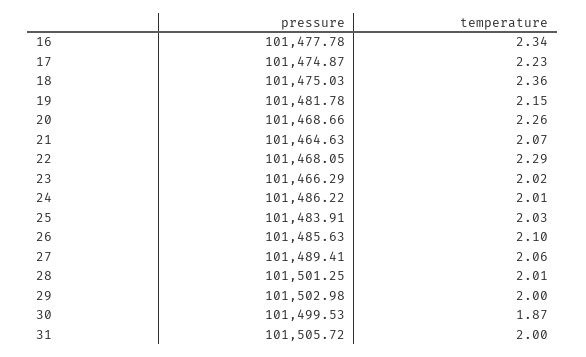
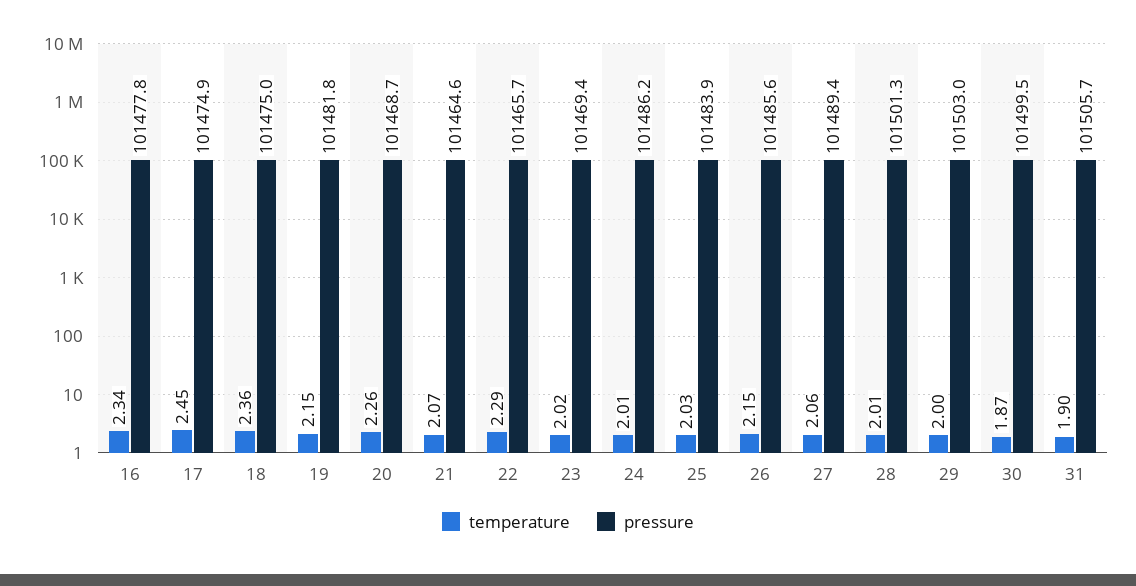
temperature, 17: 2.23 -> 2.45
pressure, 22: 101468.05 -> 101465.7
pressure, 23: 101466.29 -> 101469.4
temperature, 26: 2.1 -> 2.15
temperature, 31: 2 -> 1.9

